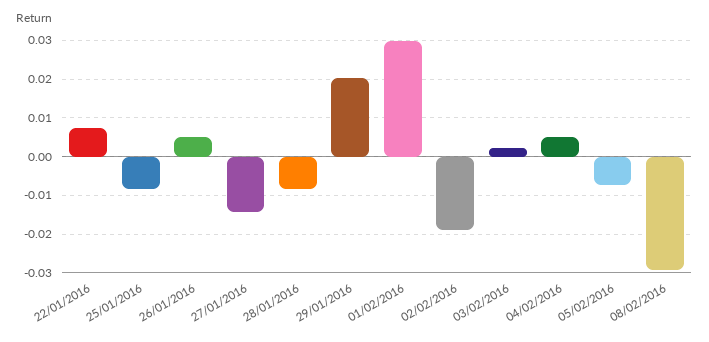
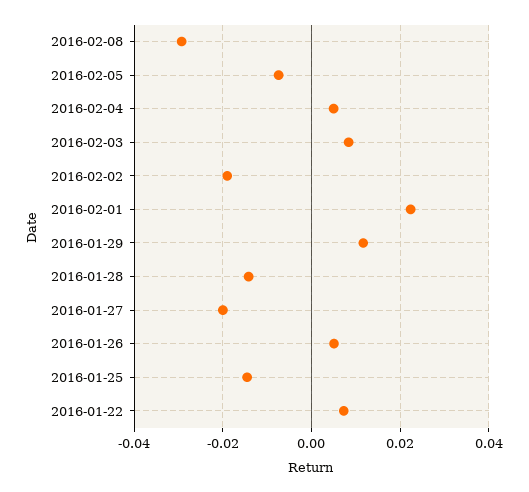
25/01/2016: -0.008 -> -0.014
27/01/2016: -0.014 -> -0.02
28/01/2016: -0.008 -> -0.014
29/01/2016: 0.02 -> 0.012
01/02/2016: 0.03 -> 0.022
03/02/2016: 0.002 -> 0.008

